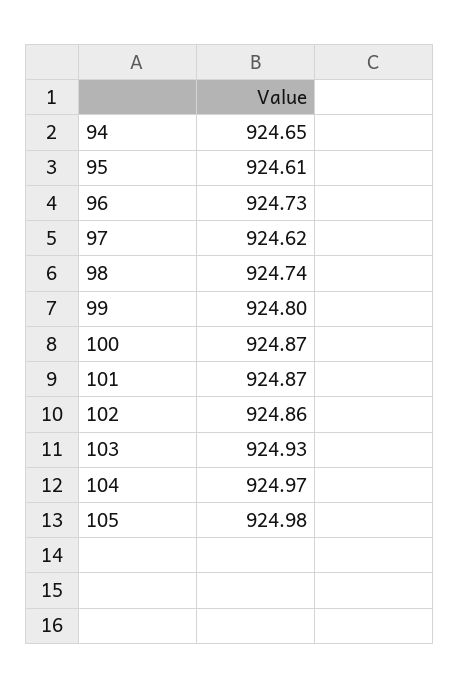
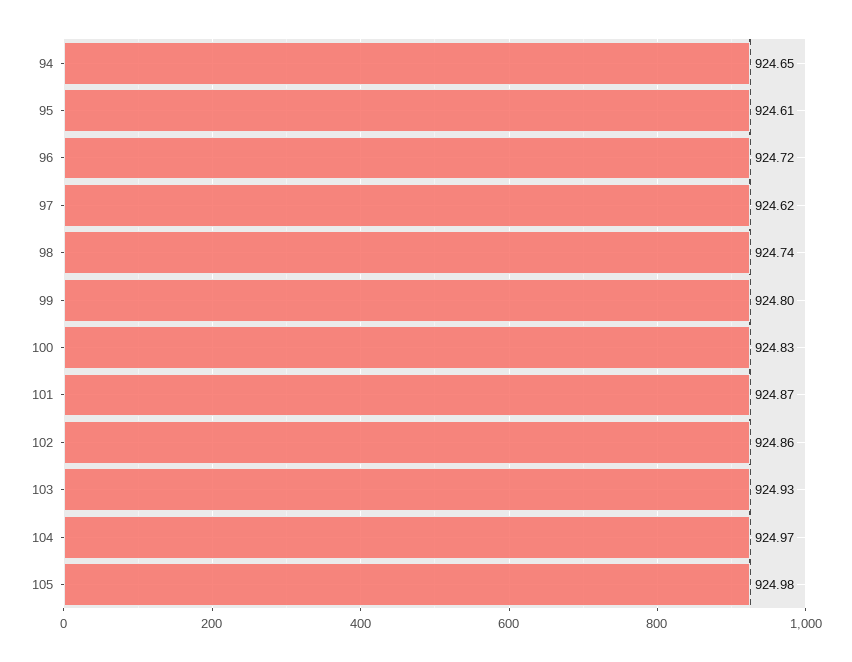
96: 924.73 -> 924.72
100: 924.87 -> 924.83

